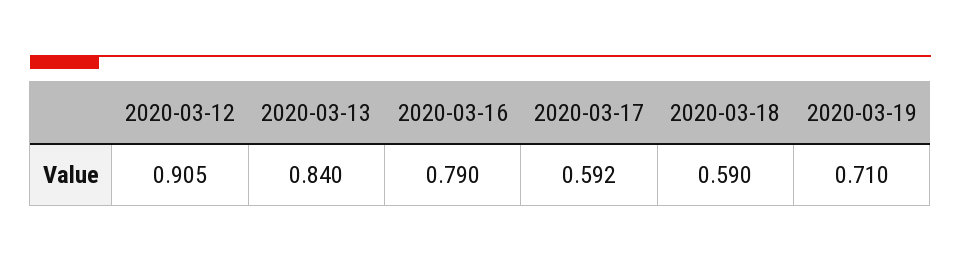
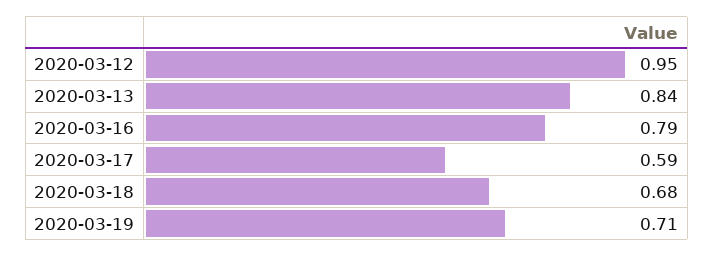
2020-03-12: 0.905 -> 0.95
2020-03-18: 0.59 -> 0.68

